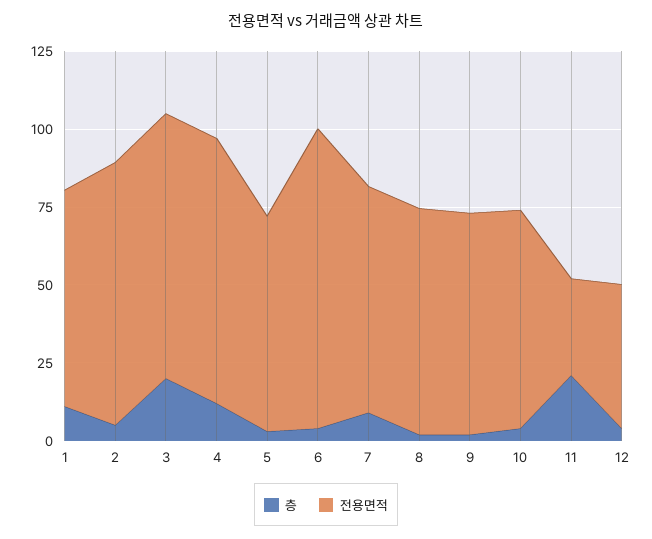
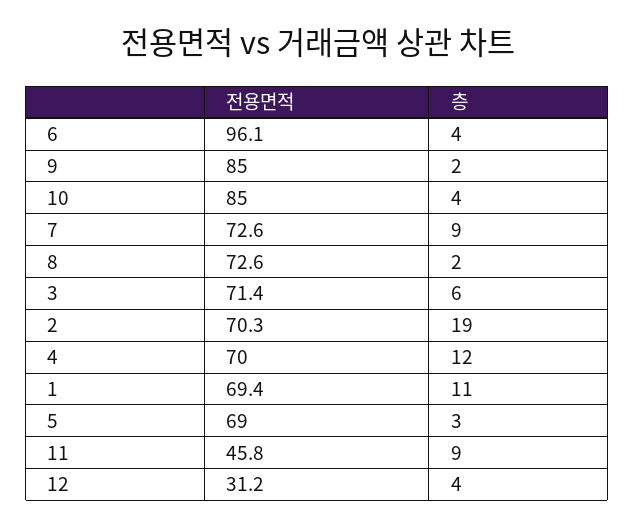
층, 2: 5 -> 19
전용면적, 2: 85 -> 70.3
층, 3: 20 -> 6
전용면적, 3: 85 -> 71.4
전용면적, 4: 85 -> 70
전용면적, 9: 70 -> 85
전용면적, 10: 70 -> 85
층, 11: 20 -> 9
전용면적, 11: 30 -> 45.8
전용면적, 12: 45 -> 31.2

